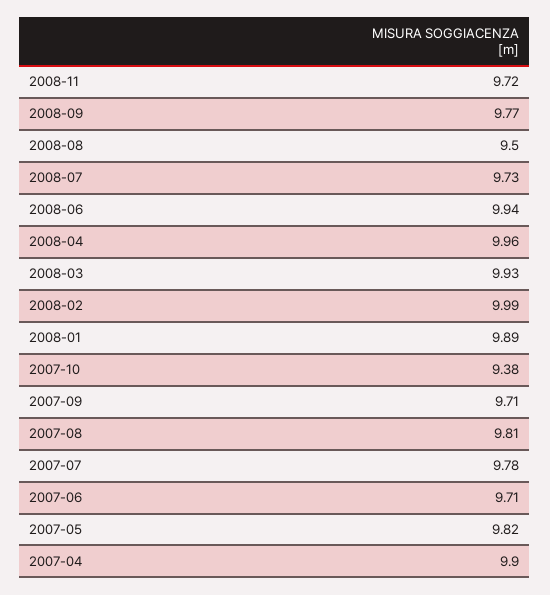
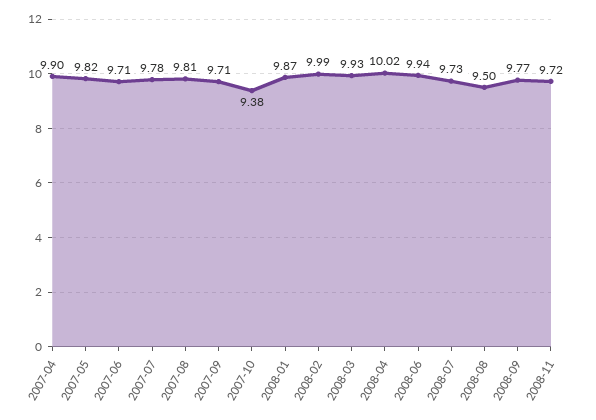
2008-04: 9.96 -> 10.02
2008-01: 9.89 -> 9.87

